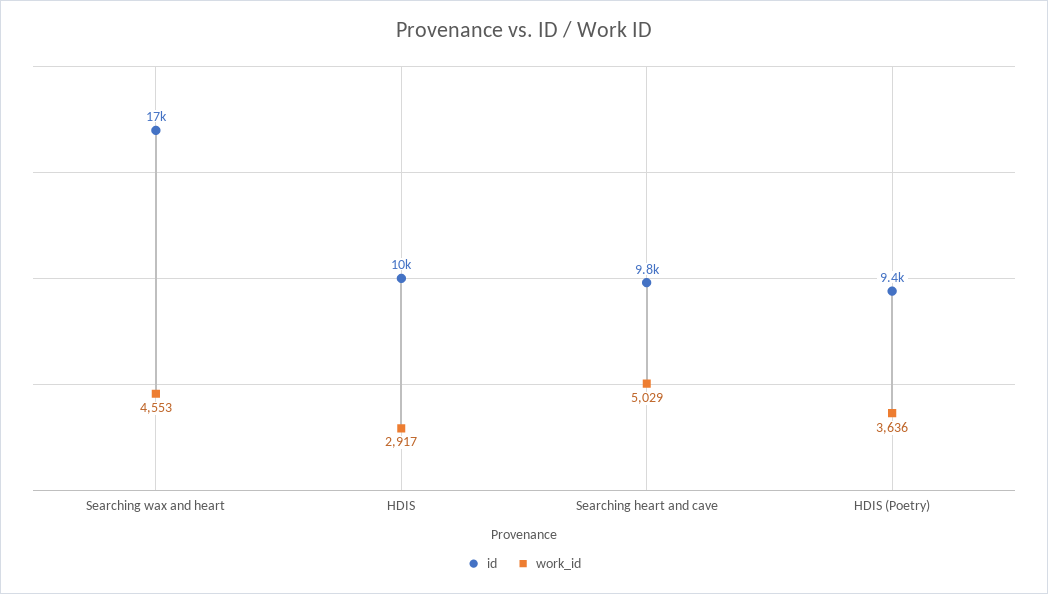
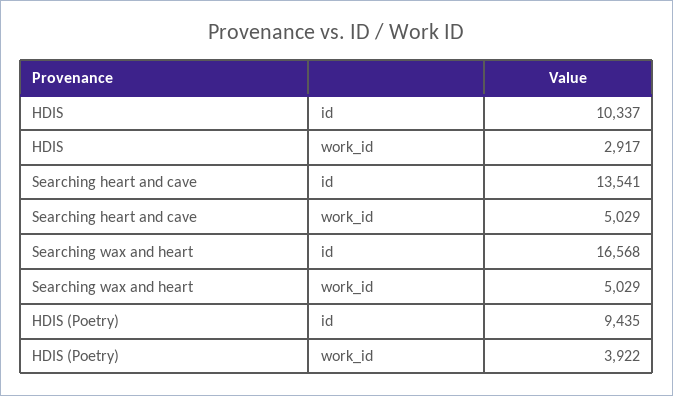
work_id, Searching wax and heart: 4553 -> 5029
id, Searching heart and cave: 9800 -> 13541
work_id, HDIS (Poetry): 3636 -> 3922

